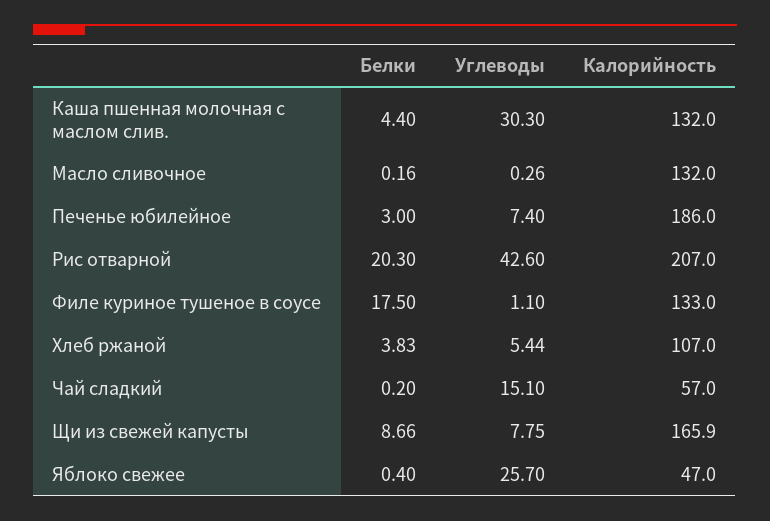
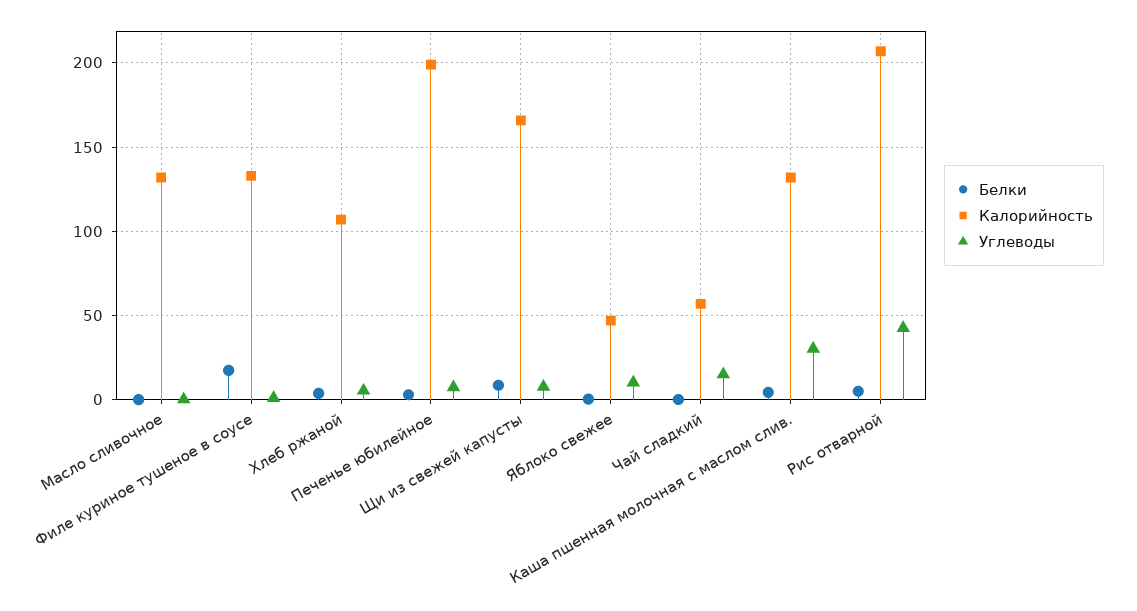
Калорийность, Печенье юбилейное: 186 -> 200
Белки, Рис отварной: 20.3 -> 5
Углеводы, Яблоко свежее: 25.7 -> 10

